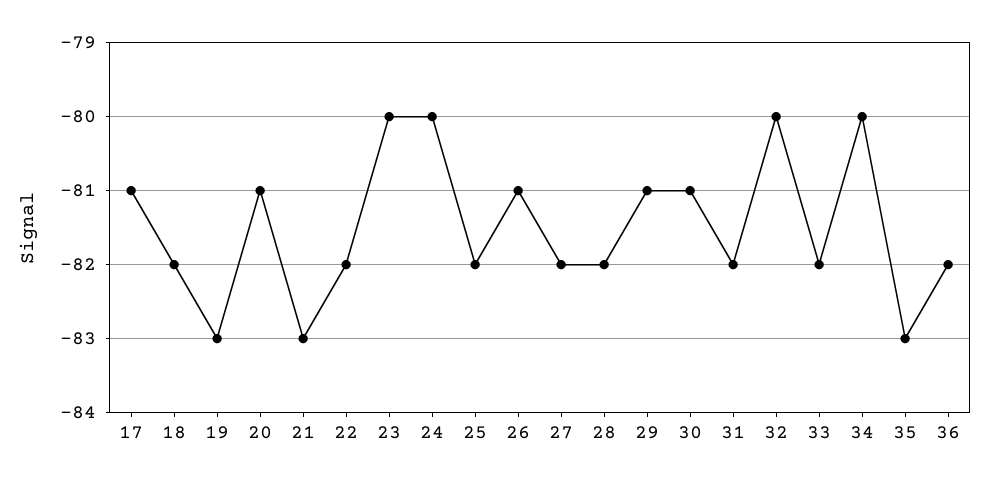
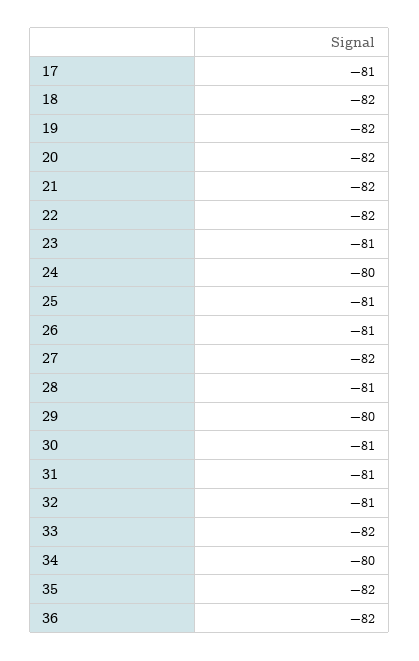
19: -83 -> -82
20: -81 -> -82
21: -83 -> -82
23: -80 -> -81
25: -82 -> -81
28: -82 -> -81
29: -81 -> -80
31: -82 -> -81
32: -80 -> -81
35: -83 -> -82

